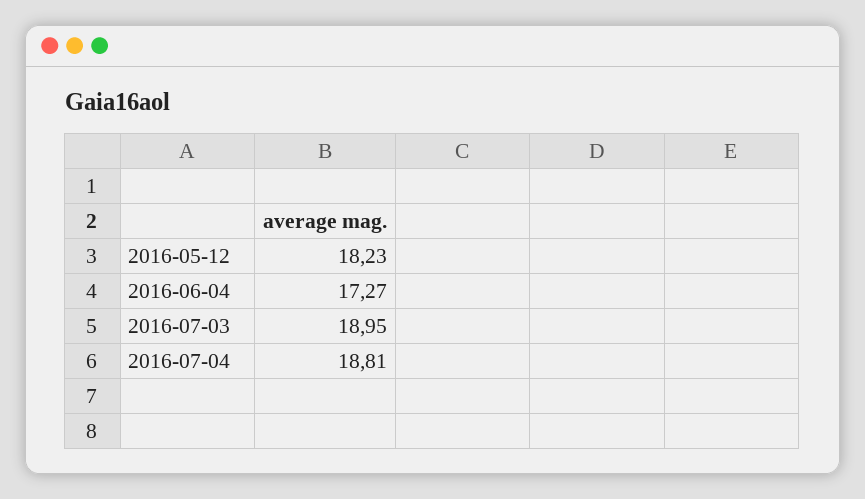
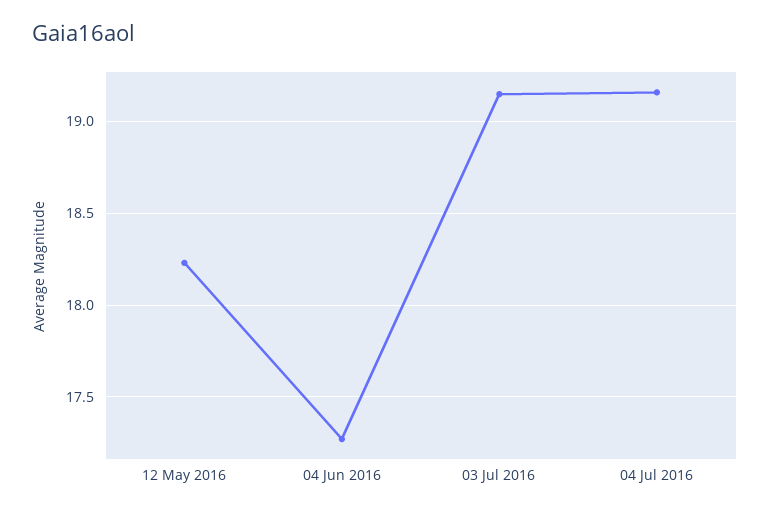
2016-07-03: 18.95 -> 19.15
2016-07-04: 18.81 -> 19.15

